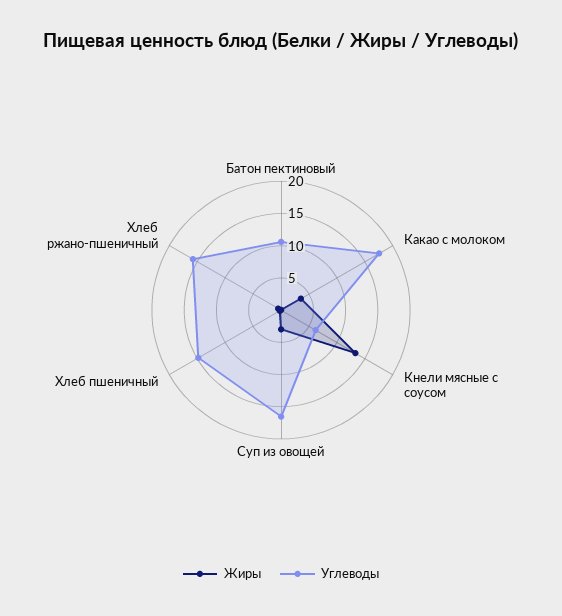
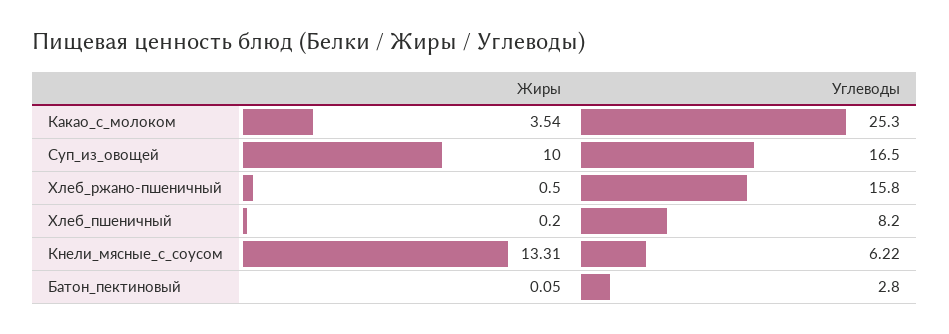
Углеводы, Батон пектиновый: 10 -> 2.8
Углеводы, Какао с молоком: 17.5 -> 25.3
Жиры, Суп из овощей: 2.5 -> 10
Углеводы, Хлеб пшеничный: 15 -> 8.2

